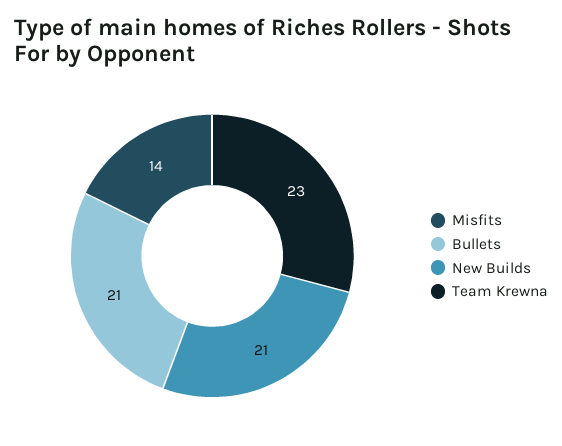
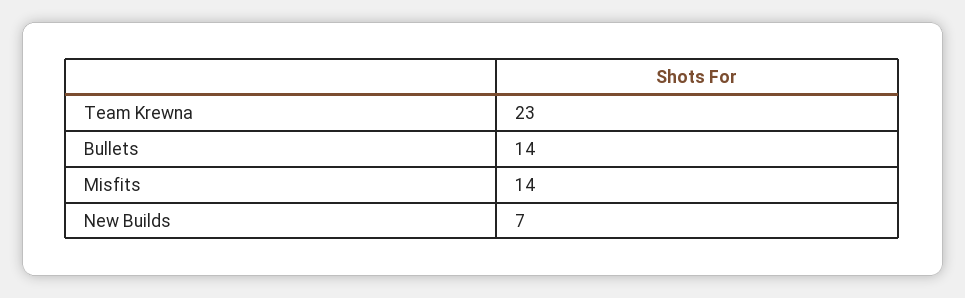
Bullets: 21 -> 14
New Builds: 21 -> 7

